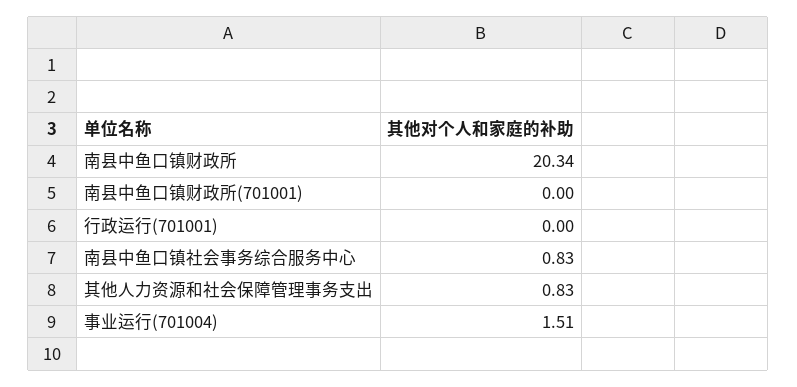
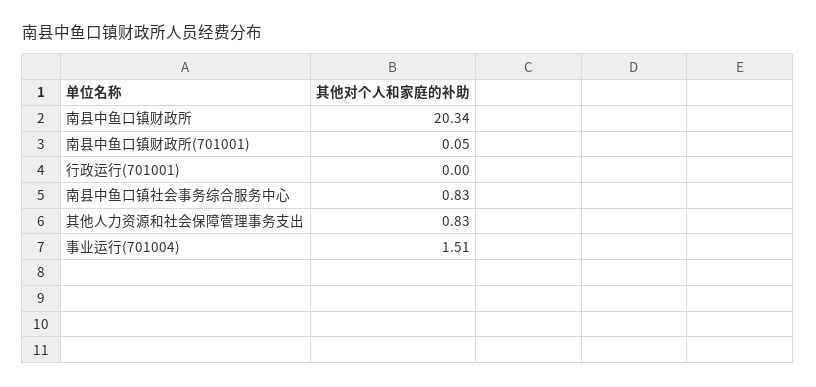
南县中鱼口镇财政所(701001): 0 -> 0.05

